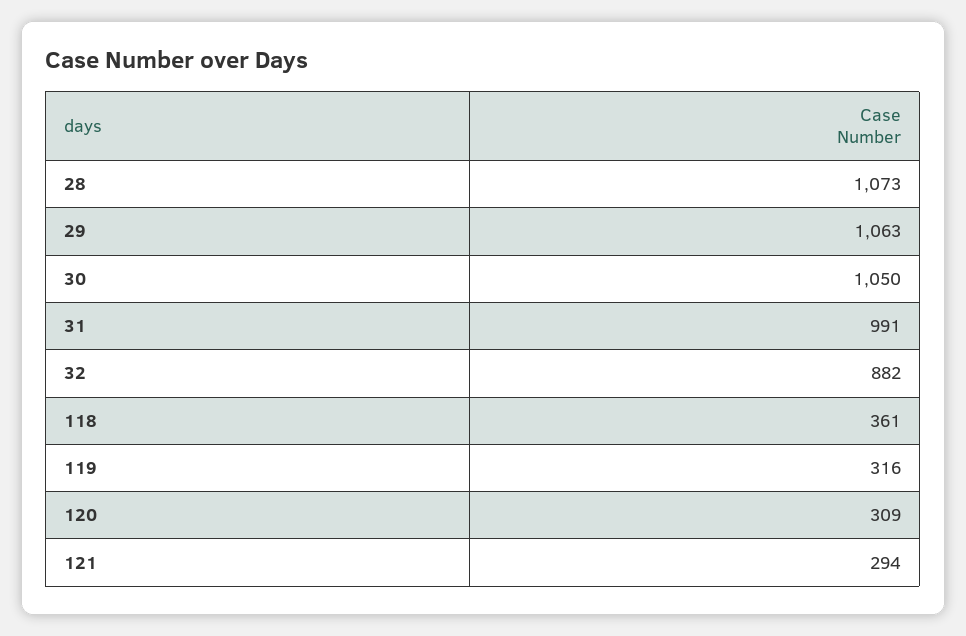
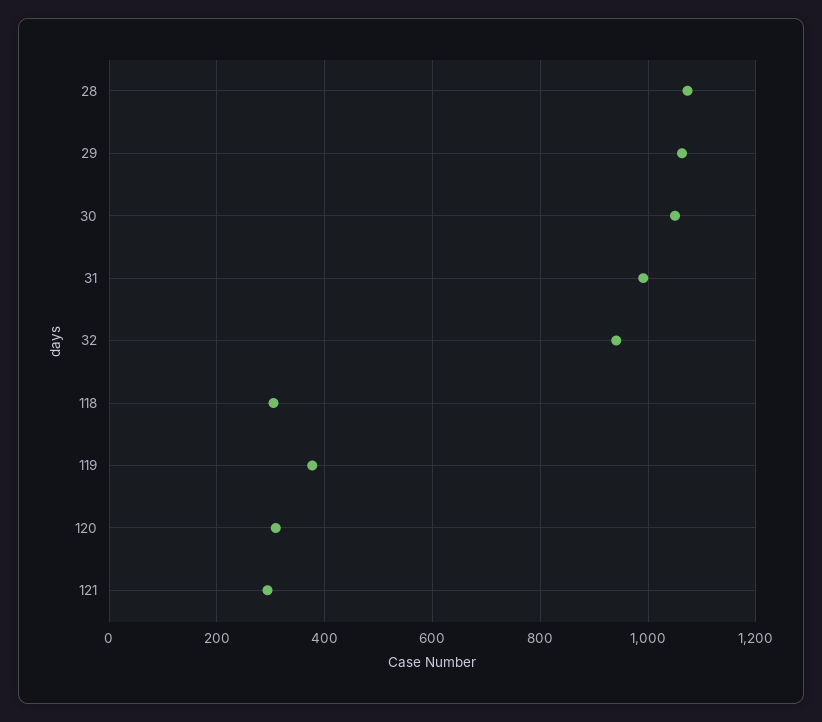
32: 882 -> 940
118: 361 -> 300
119: 316 -> 380

